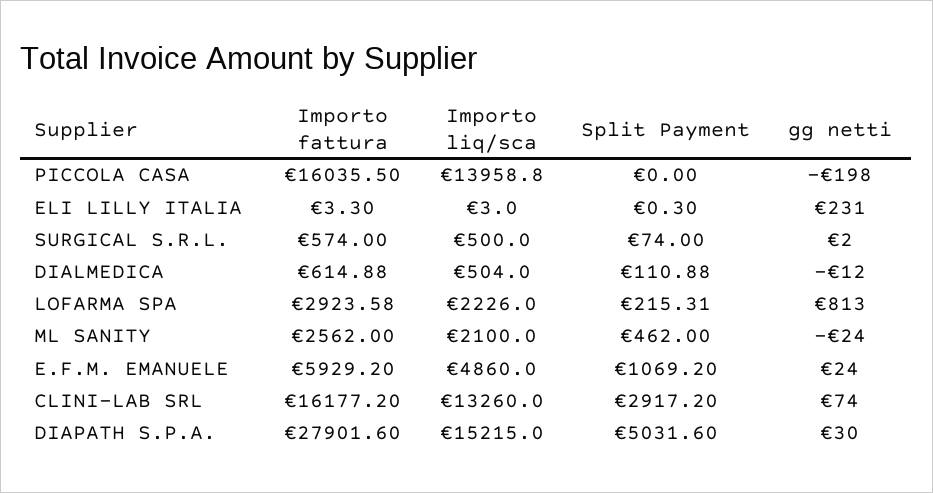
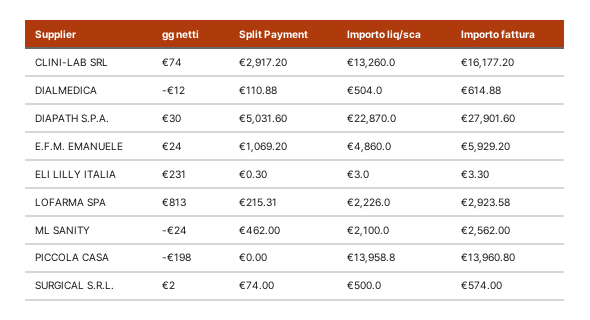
Importo fattura, PICCOLA CASA: 16035.5 -> 13960.8
Importo liq/sca, DIAPATH S.P.A.: 15215 -> 22870

